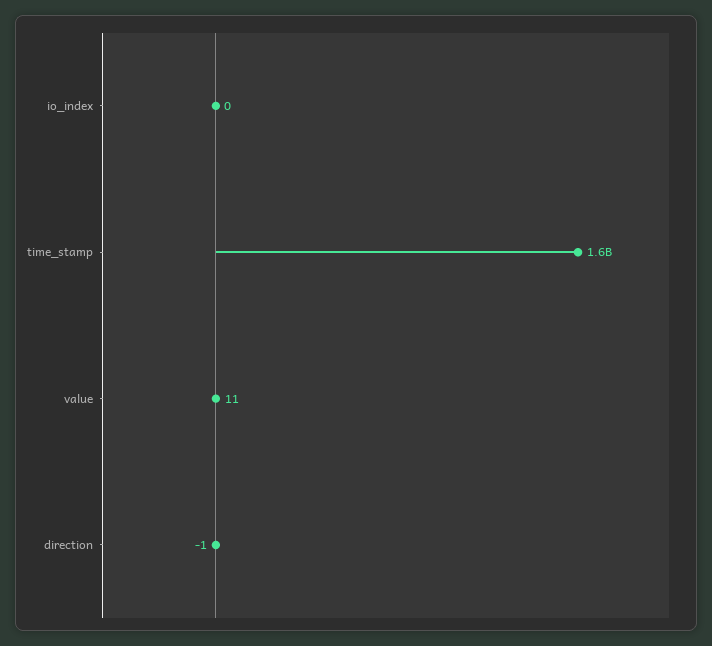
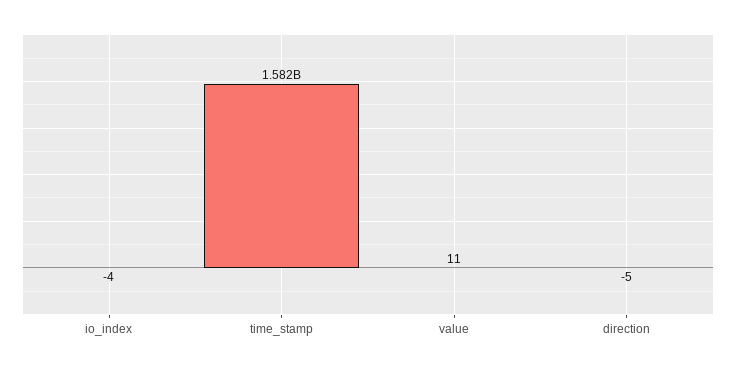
io_index: 0 -> -4
direction: -1 -> -5

